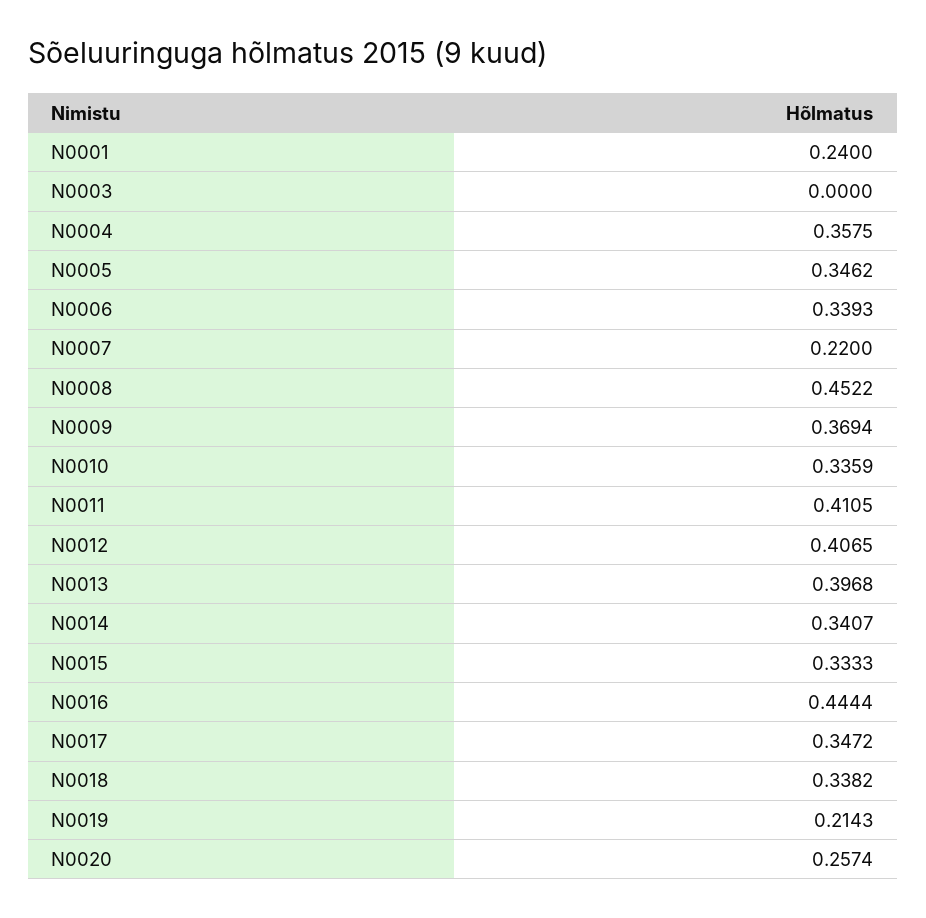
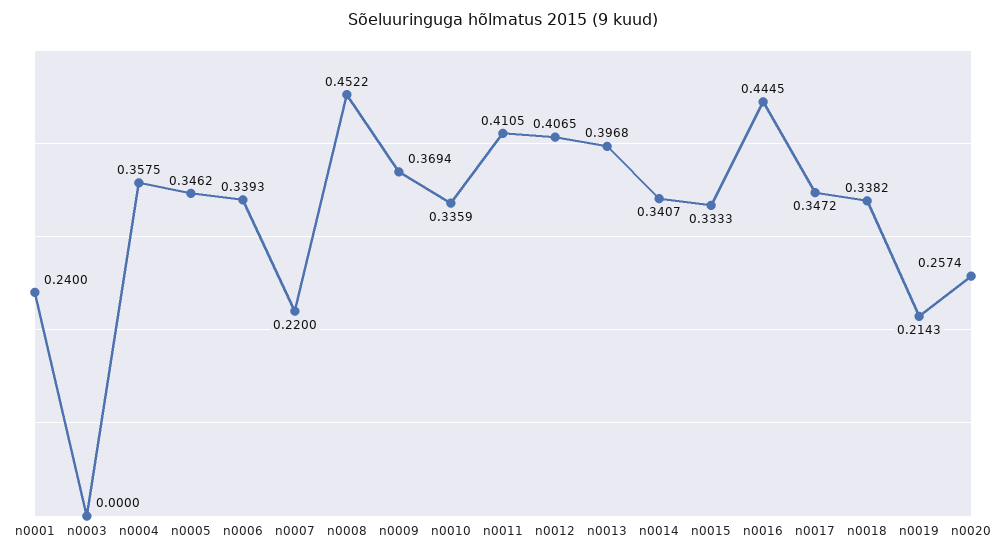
N0016: 0.4444 -> 0.4445

